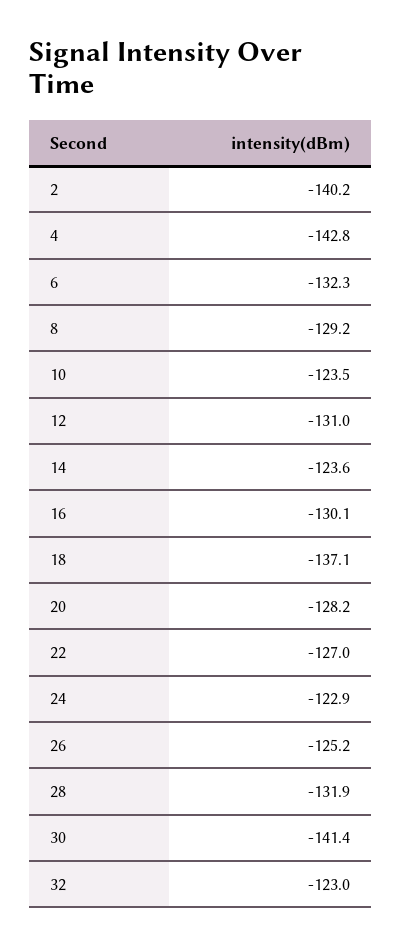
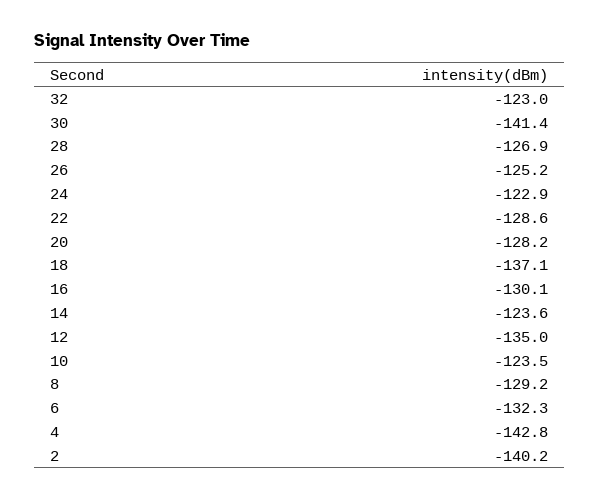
12: -131 -> -135
22: -127 -> -128.6
28: -131.9 -> -126.9

